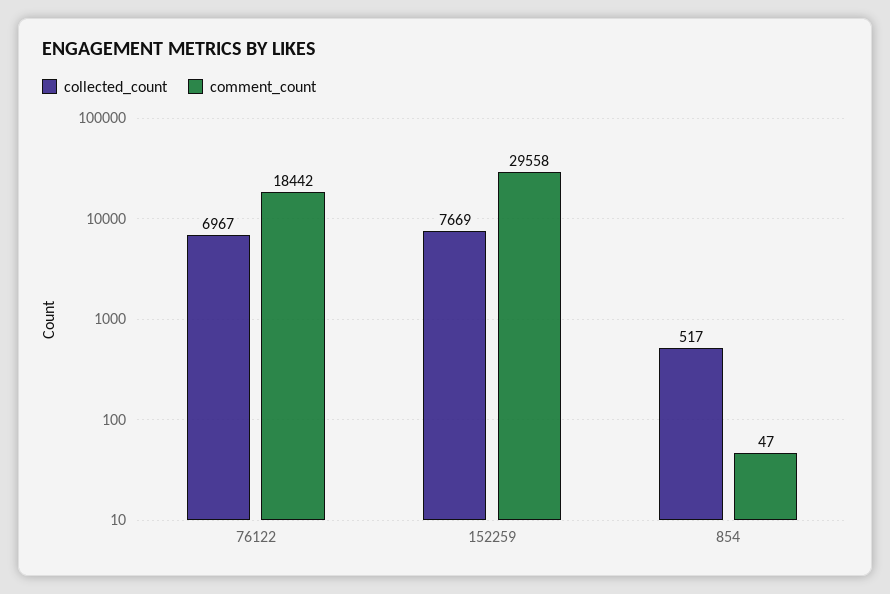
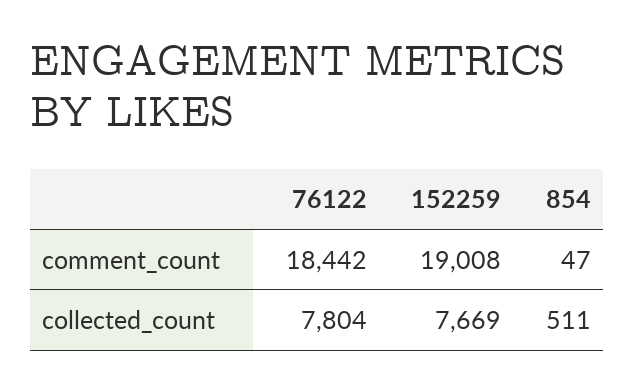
collected_count, 76122: 6967 -> 7804
comment_count, 152259: 29558 -> 19008
collected_count, 854: 517 -> 511

